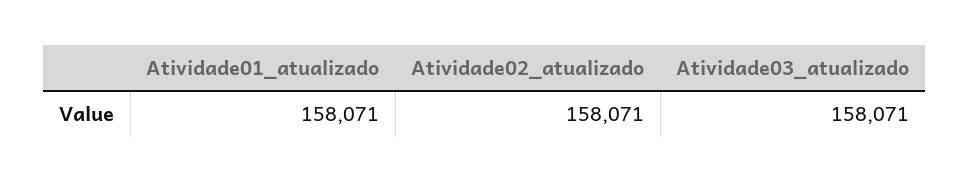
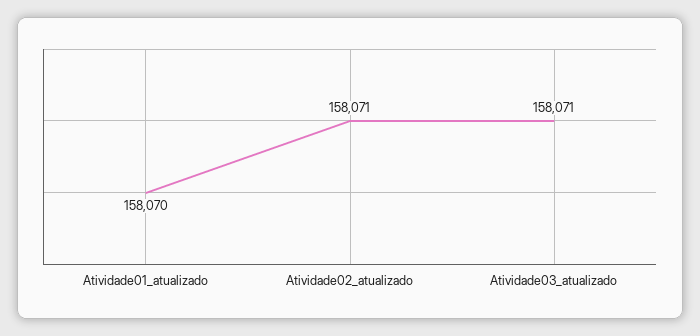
Atividade01_atualizado: 158071 -> 158070

